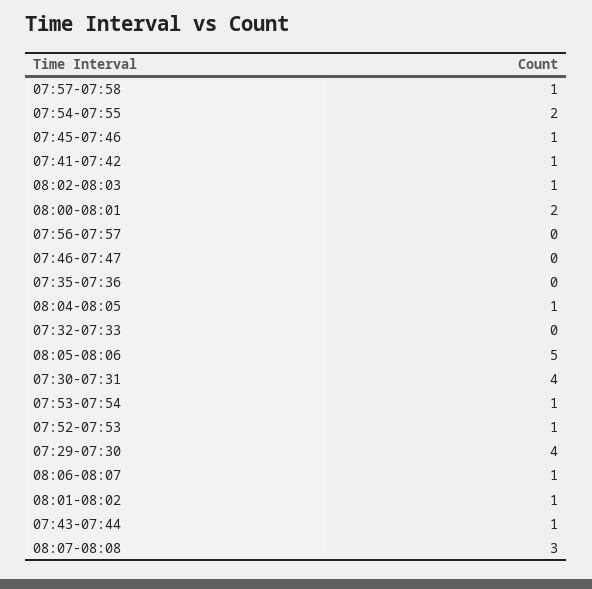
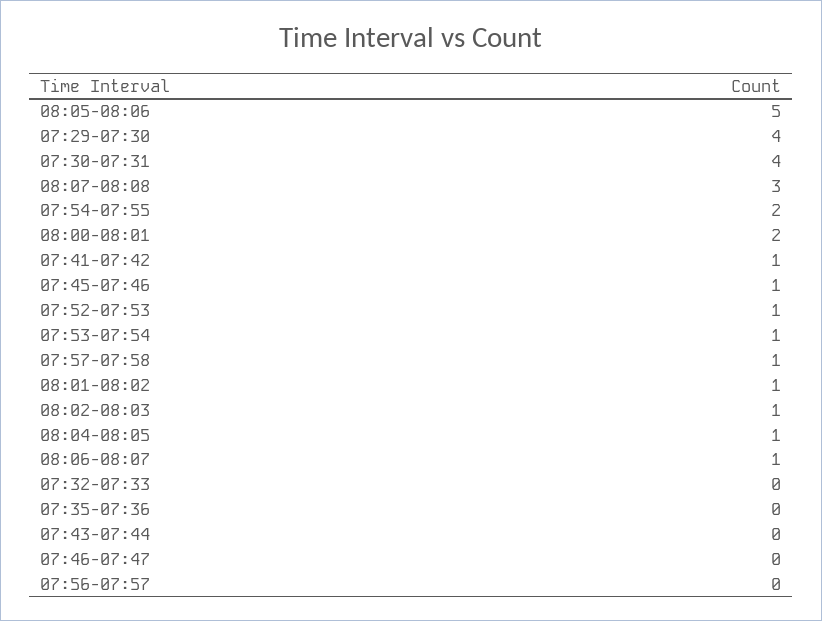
07:43-07:44: 1 -> 0

